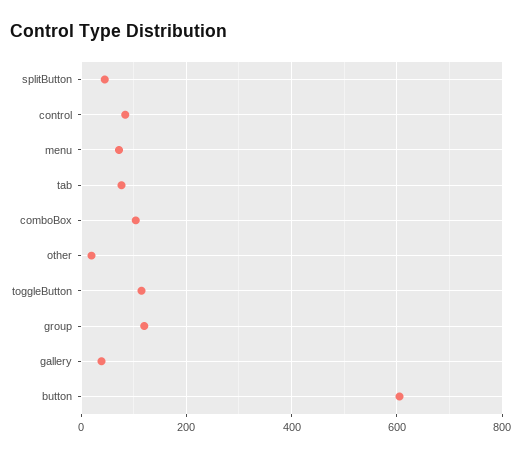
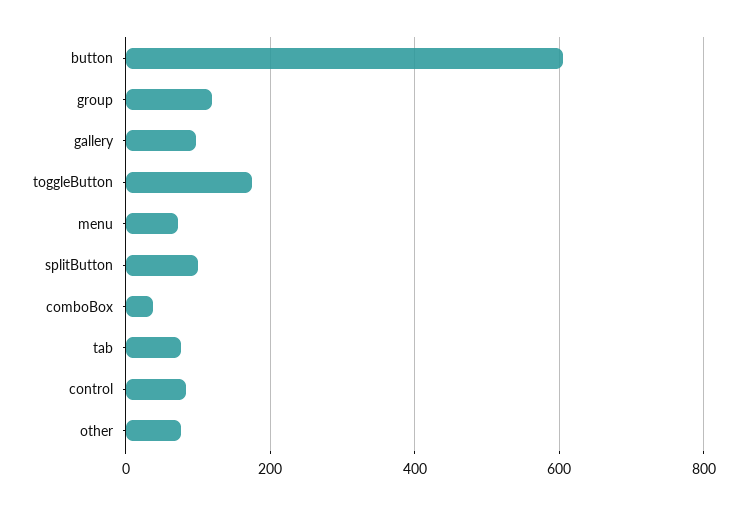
splitButton: 40 -> 100
comboBox: 100 -> 40
other: 20 -> 80
toggleButton: 120 -> 180
gallery: 40 -> 100

